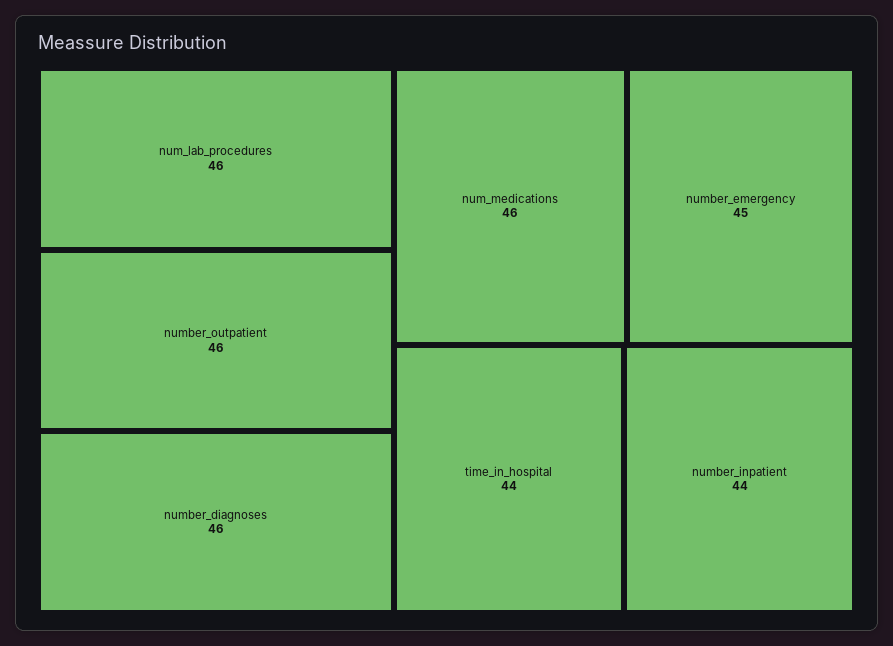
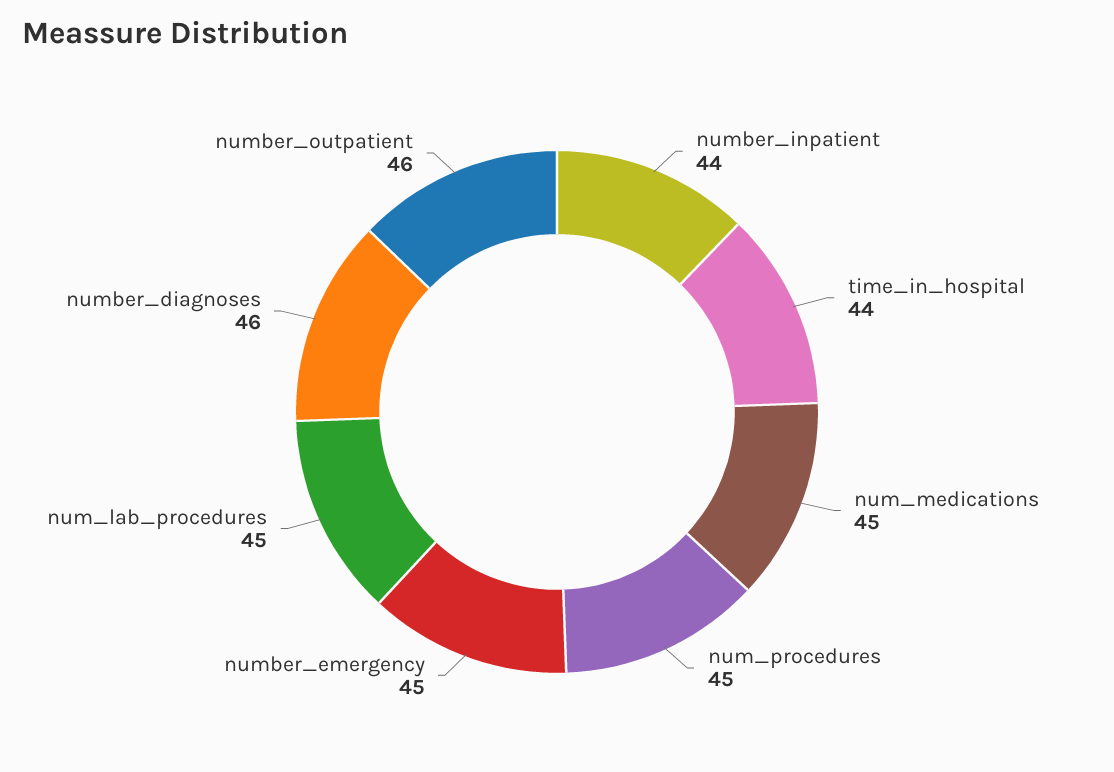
num_lab_procedures: 46 -> 45
num_medications: 46 -> 45
num_procedures: none -> 45

